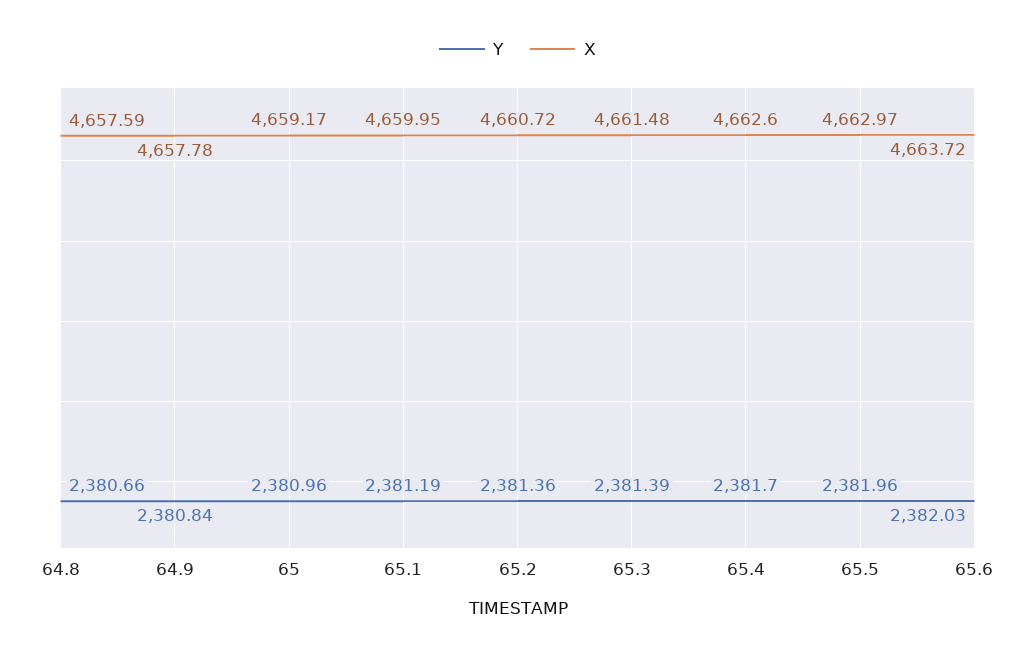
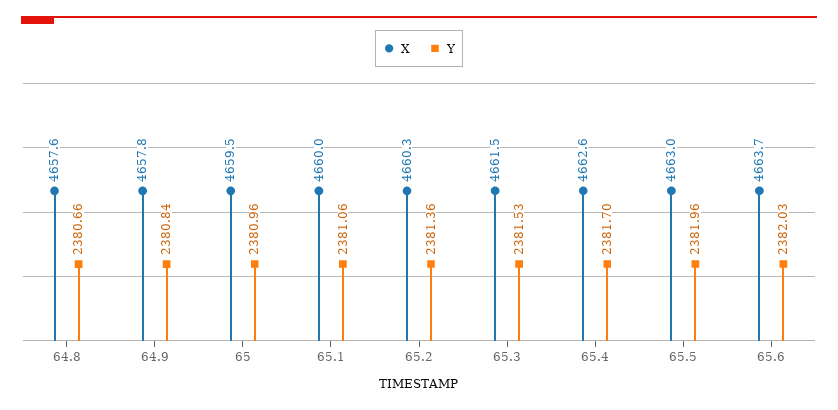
X, 65: 4659.17 -> 4659.5
Y, 65.1: 2381.19 -> 2381.06
X, 65.2: 4660.72 -> 4660.3
Y, 65.3: 2381.39 -> 2381.53

